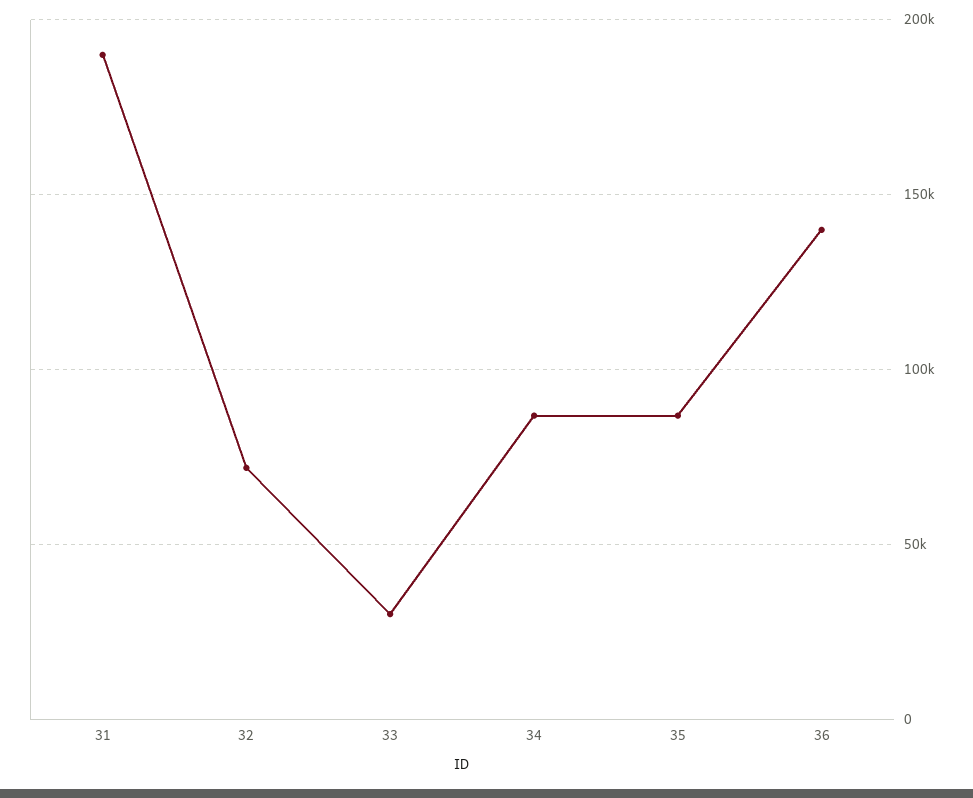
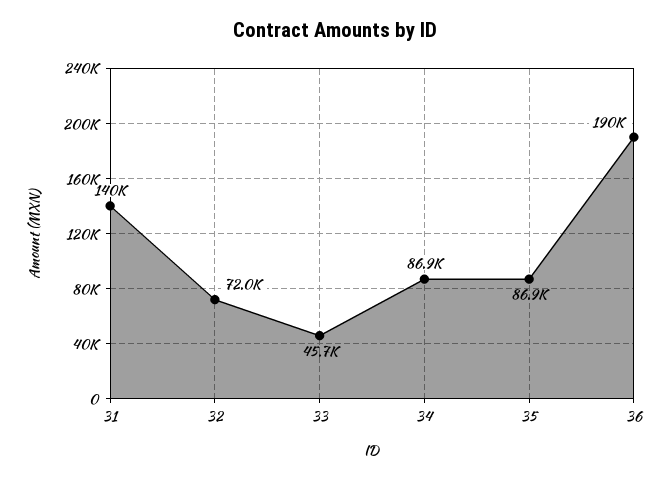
31: 190000 -> 140000
33: 30000 -> 45700
36: 140000 -> 190000

